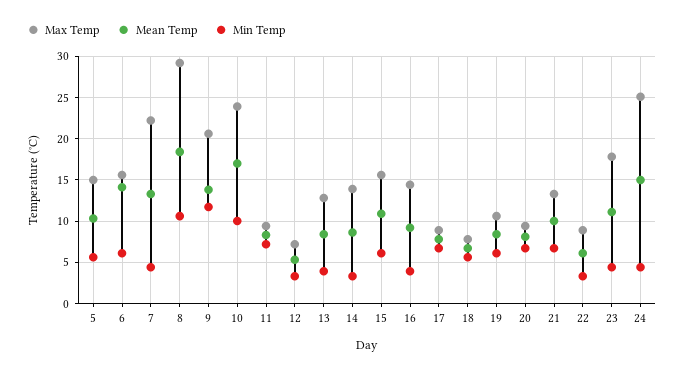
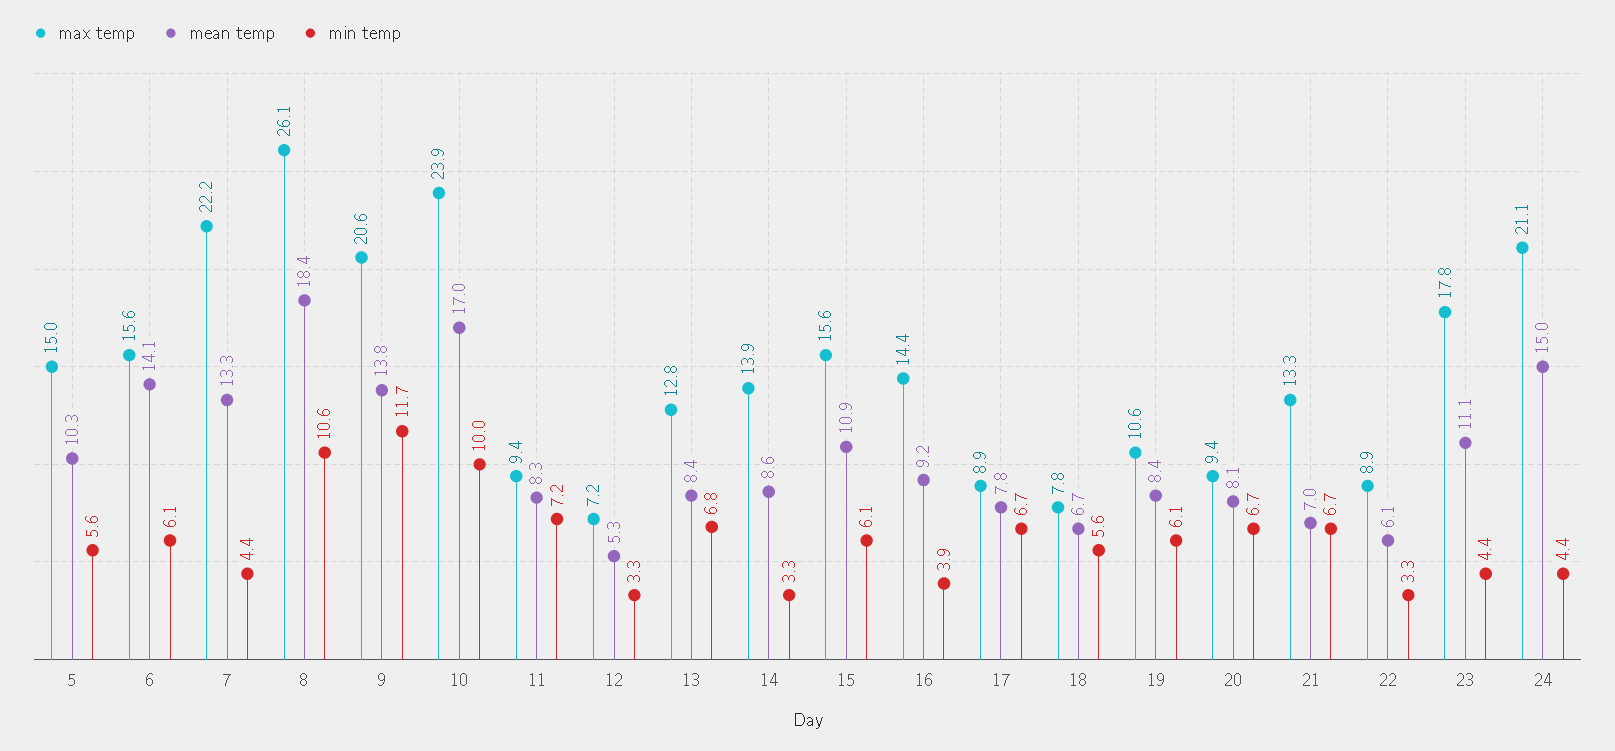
Max Temp, 8: 29 -> 26.1
Min Temp, 13: 4 -> 6.8
Mean Temp, 21: 10 -> 7
Max Temp, 24: 25 -> 21.1

